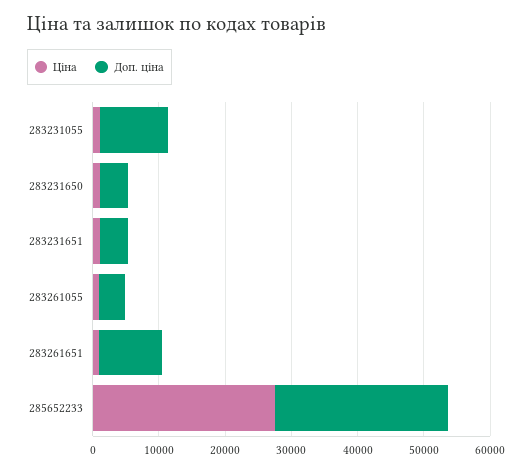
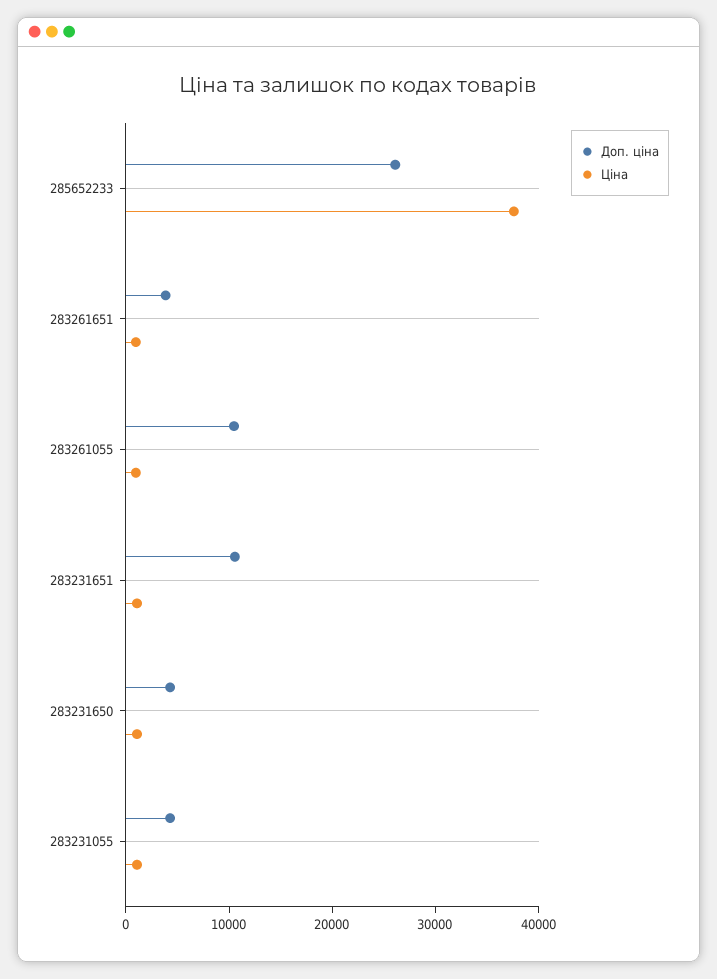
Доп. ціна, 283231055: 10000 -> 4000
Доп. ціна, 283231651: 4000 -> 10000
Доп. ціна, 283261055: 4000 -> 10000
Доп. ціна, 283261651: 10000 -> 4000
Ціна, 285652233: 28000 -> 38000

